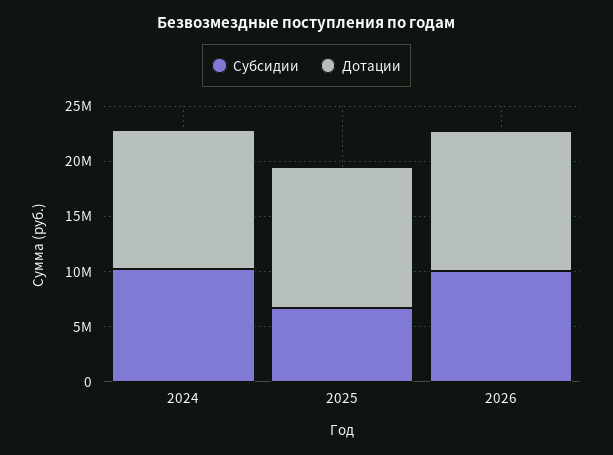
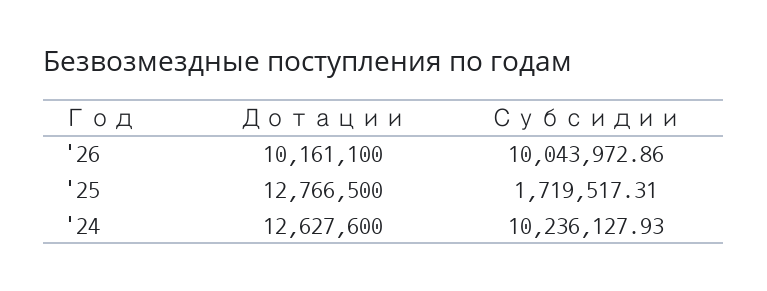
Субсидии, 2025: 7000000 -> 1719517.31
Дотации, 2026: 13000000 -> 10161100

